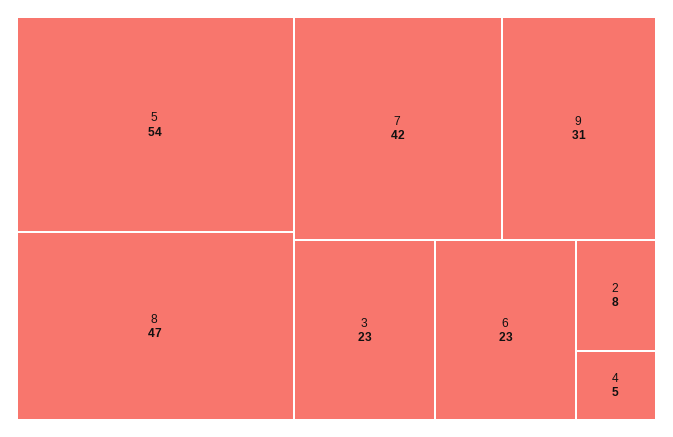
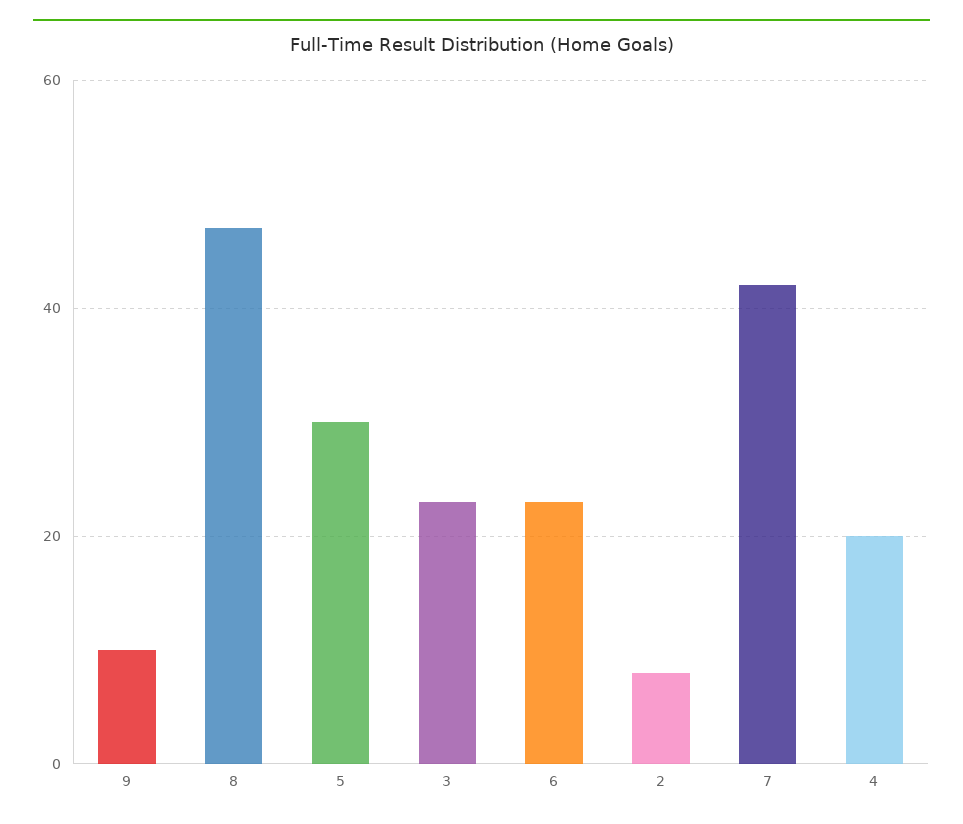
5: 54 -> 30
9: 31 -> 10
4: 5 -> 20

